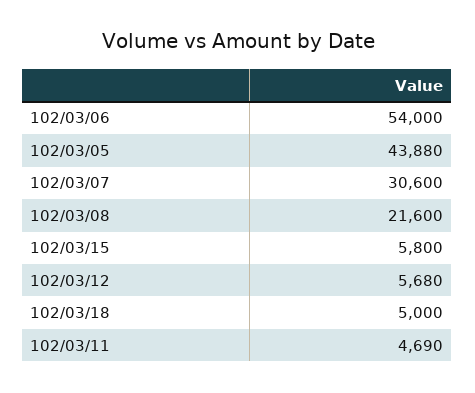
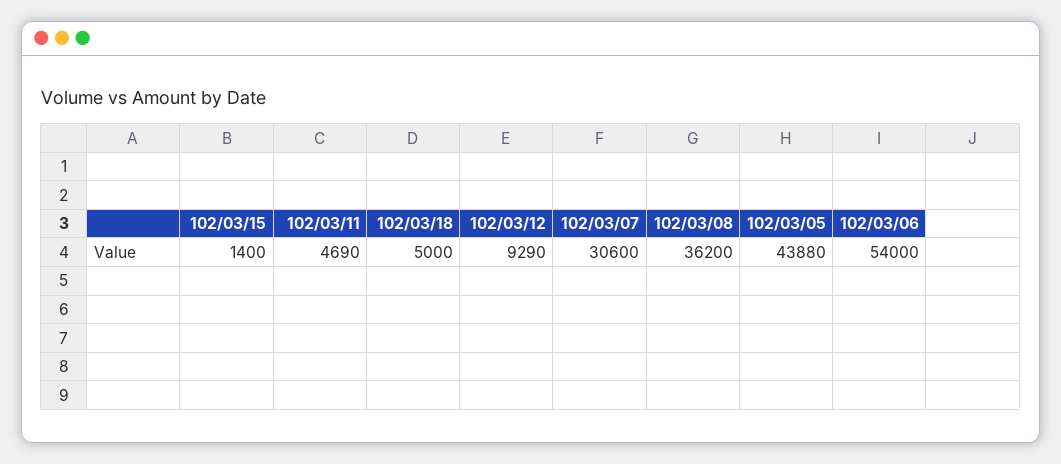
102/03/08: 21600 -> 36200
102/03/15: 5800 -> 1400
102/03/12: 5680 -> 9290

